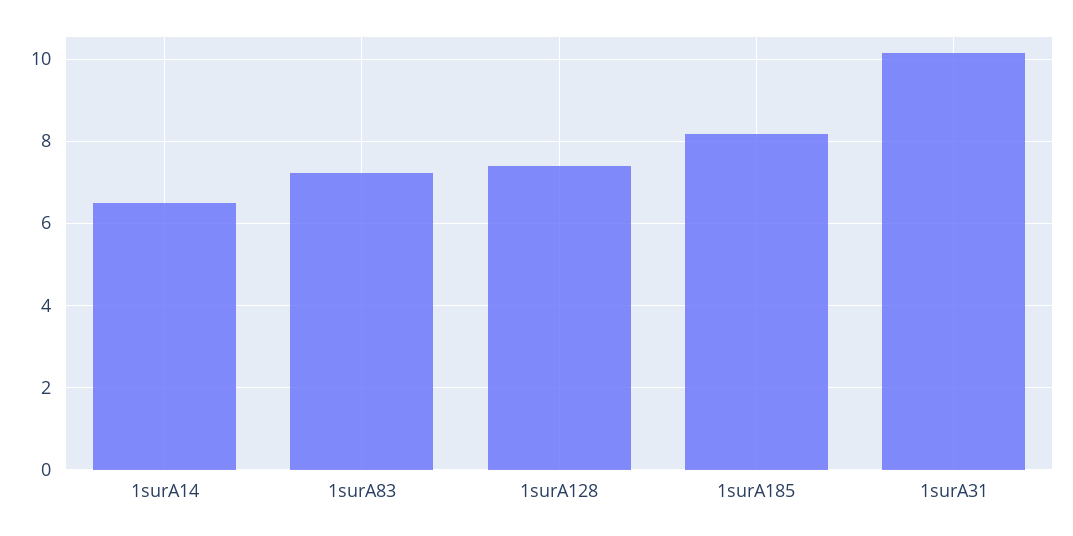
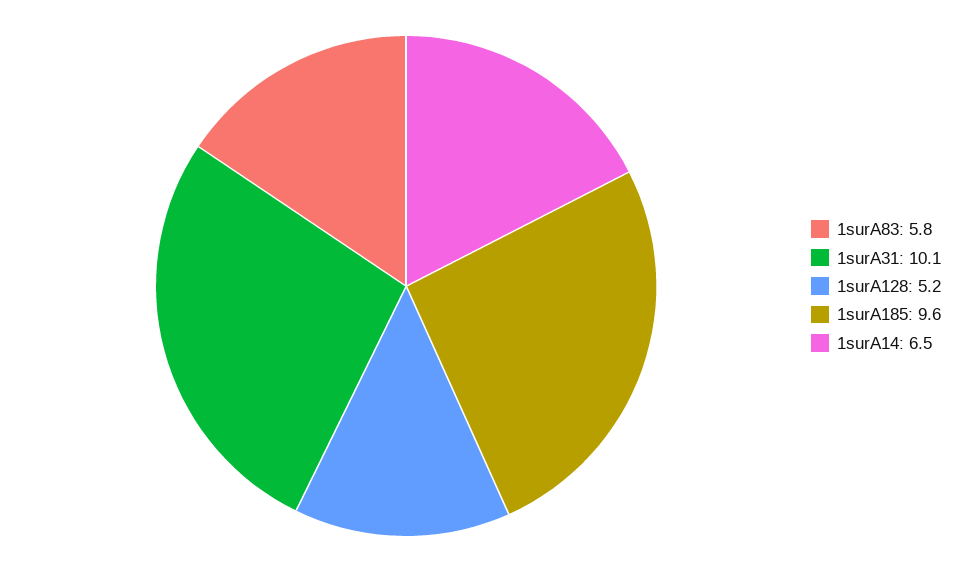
1surA83: 7.2 -> 5.8
1surA128: 7.4 -> 5.2
1surA185: 8.2 -> 9.6

